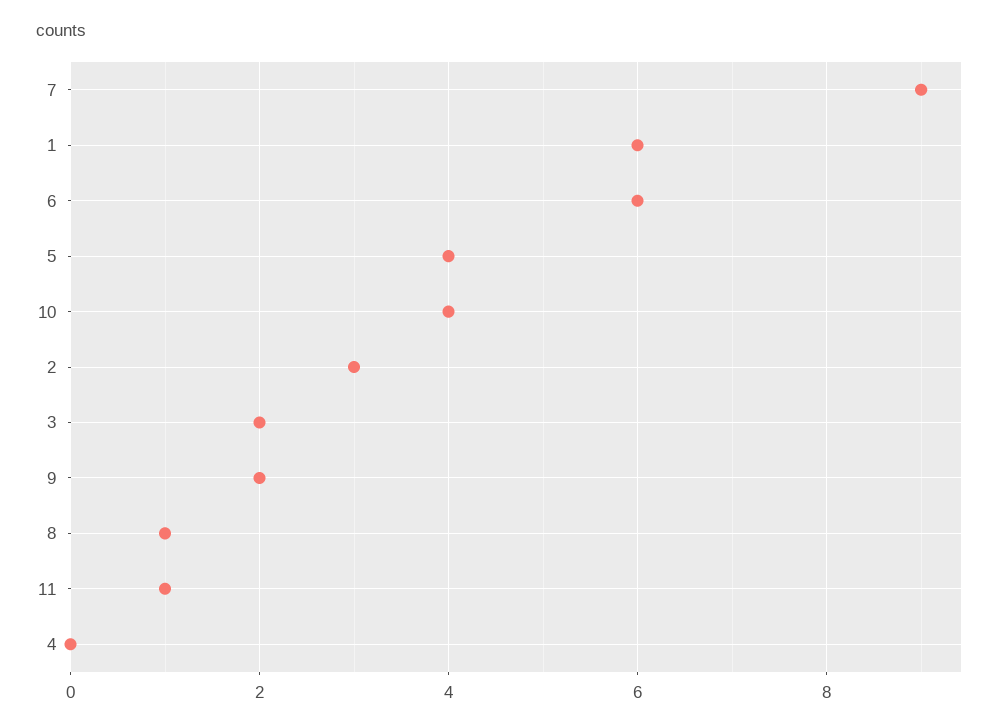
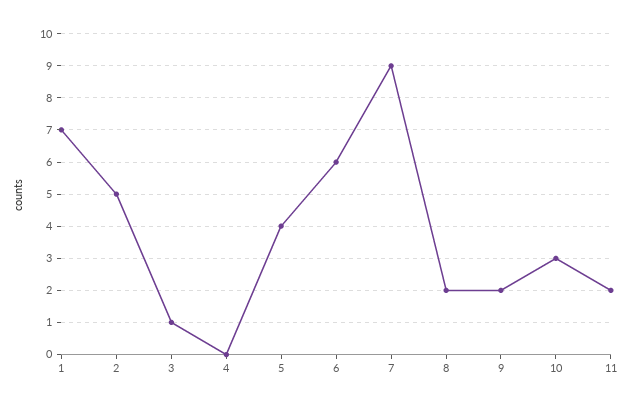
1: 6 -> 7
10: 4 -> 3
2: 3 -> 5
3: 2 -> 1
8: 1 -> 2
11: 1 -> 2

